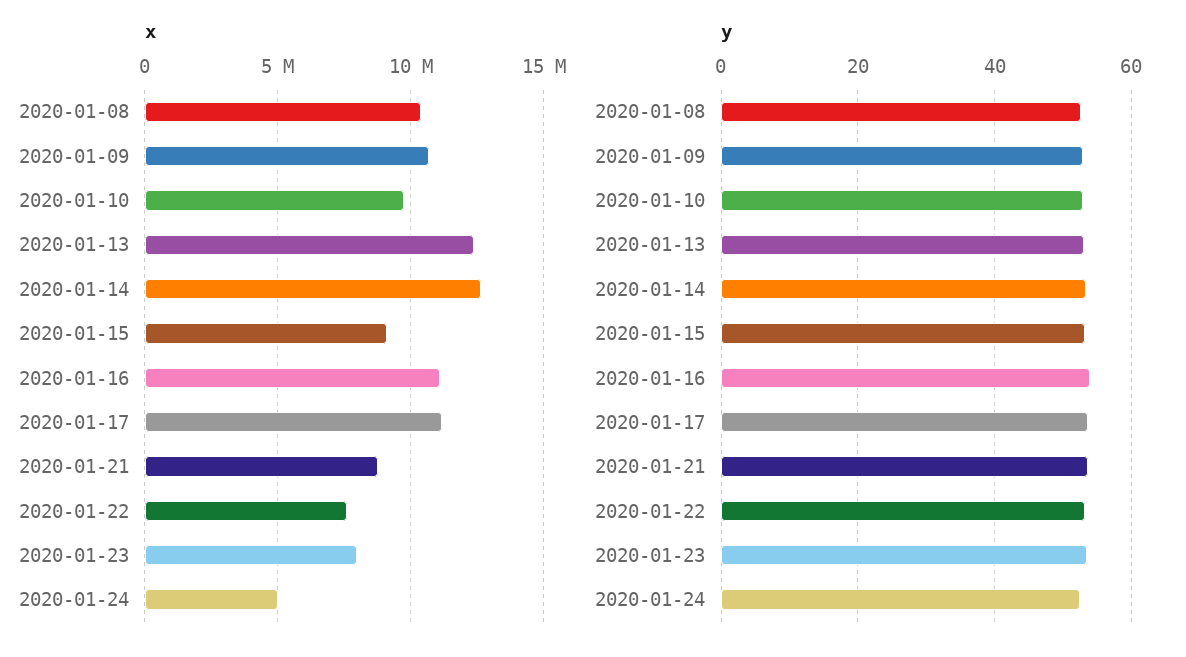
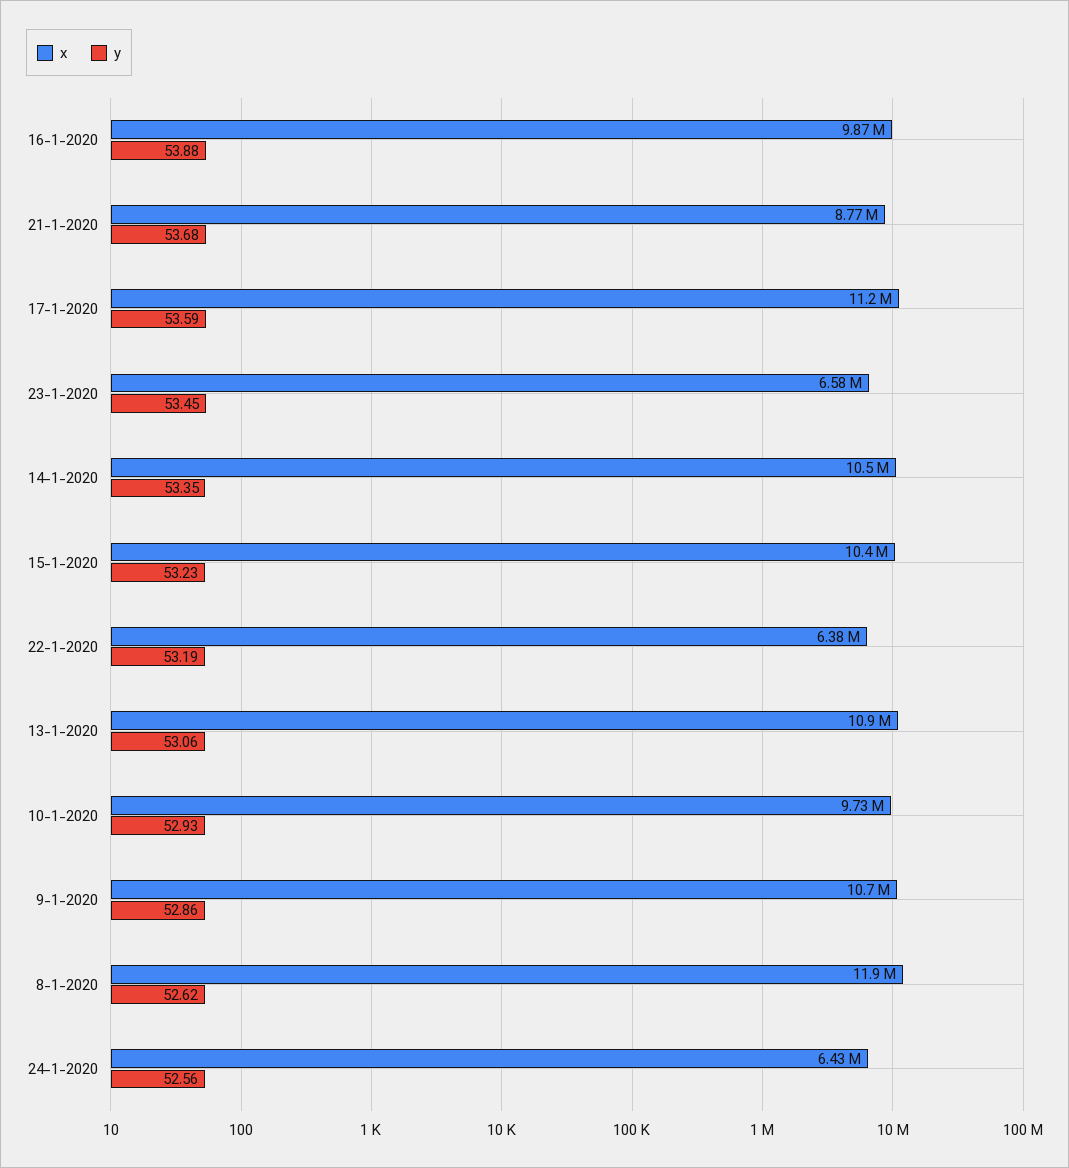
x, 2020-01-08: 10500000 -> 11900000
x, 2020-01-13: 12500000 -> 10900000
x, 2020-01-14: 12500000 -> 10500000
x, 2020-01-15: 9000000 -> 10400000
x, 2020-01-16: 11000000 -> 9870000
x, 2020-01-22: 7500000 -> 6380000
x, 2020-01-23: 8000000 -> 6580000
x, 2020-01-24: 5000000 -> 6430000

